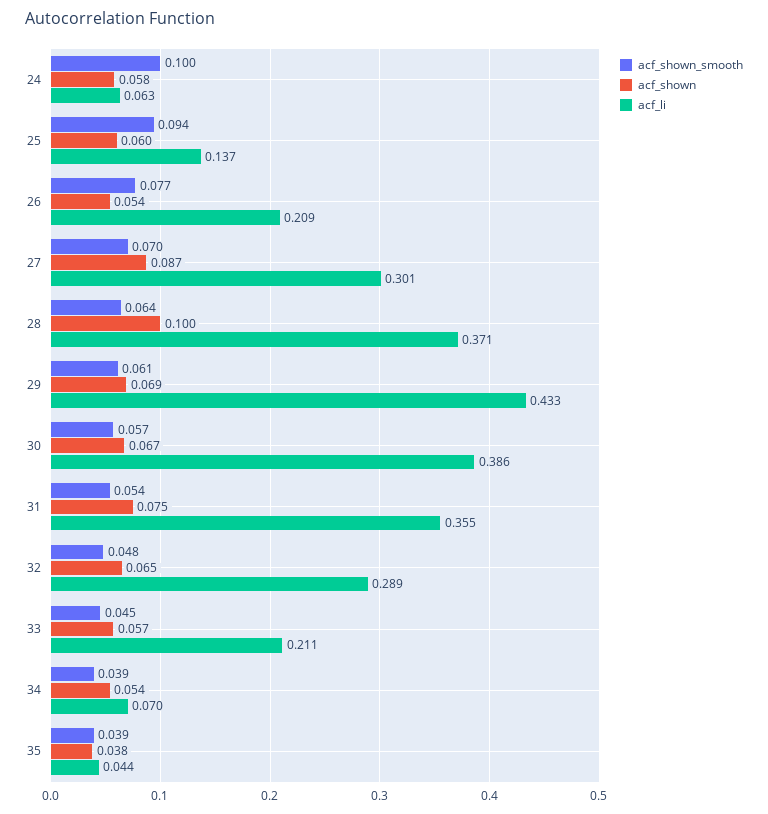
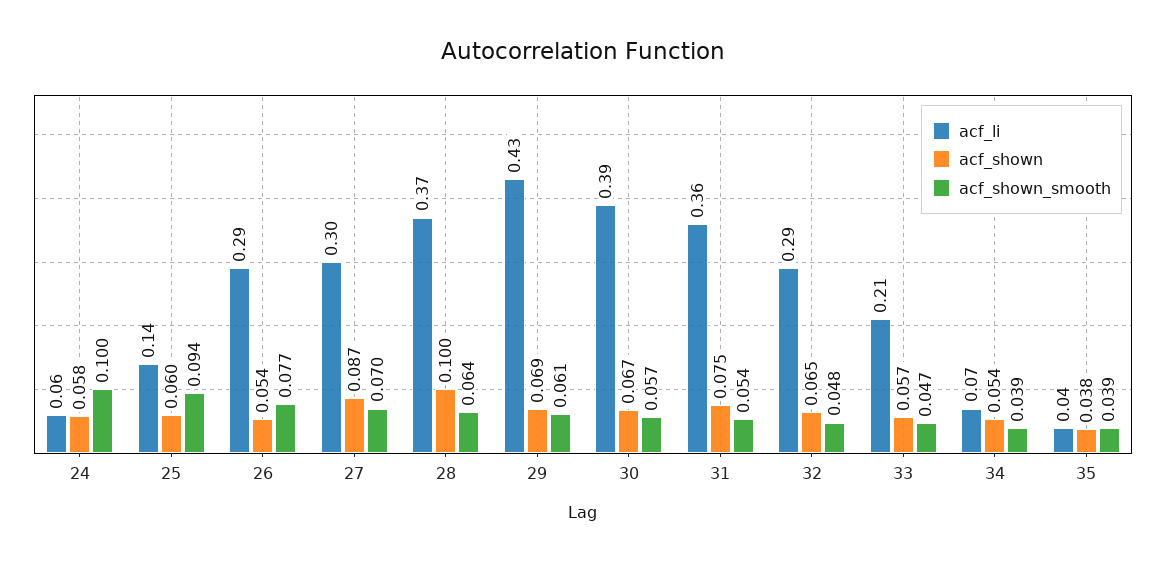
acf_li, 26: 0.209 -> 0.29
acf_shown_smooth, 33: 0.045 -> 0.047

